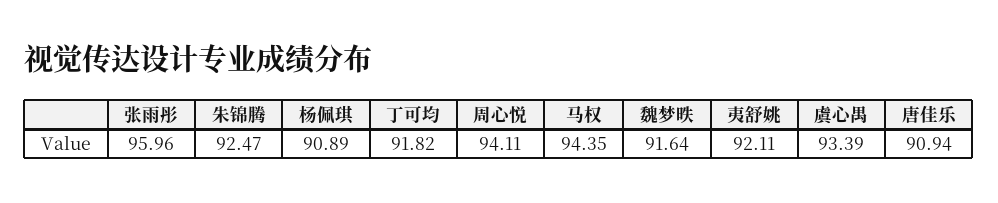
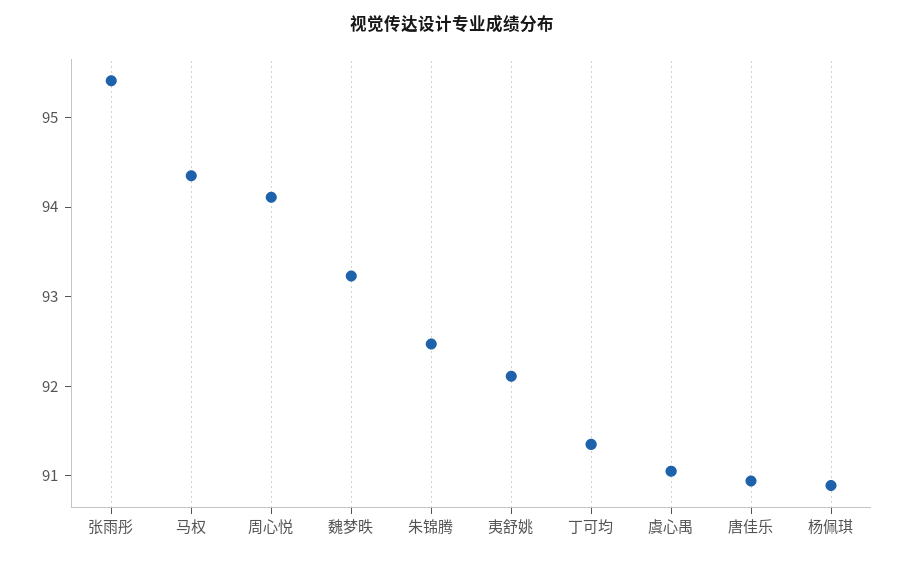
张雨彤: 95.96 -> 95.4
丁可均: 91.82 -> 91.4
魏梦昳: 91.64 -> 93.2
虞心禺: 93.39 -> 91

